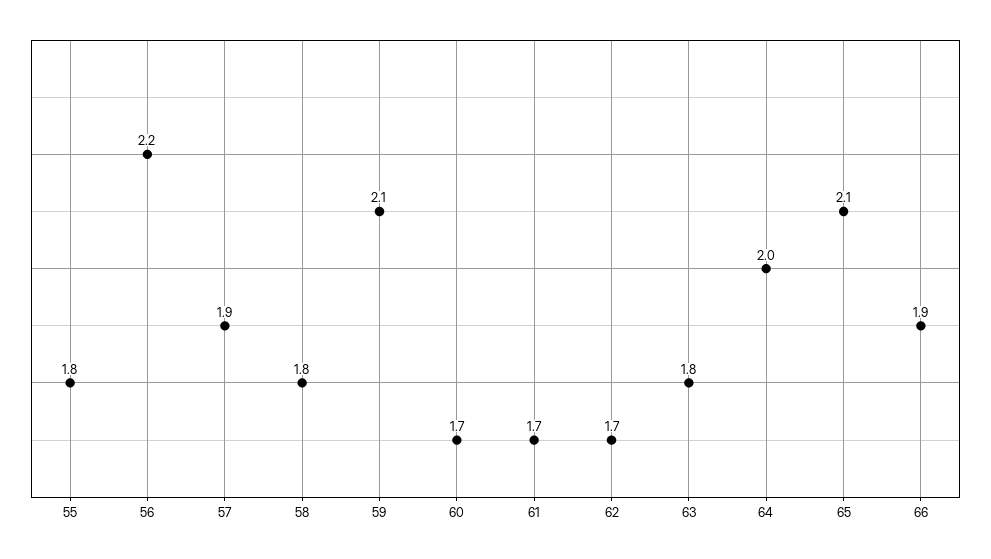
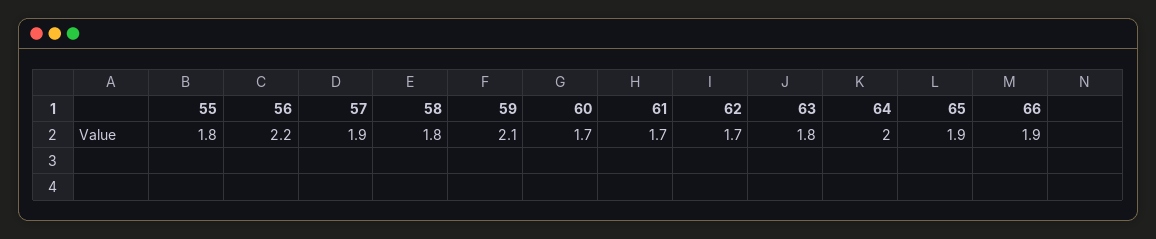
65: 2.1 -> 1.9

